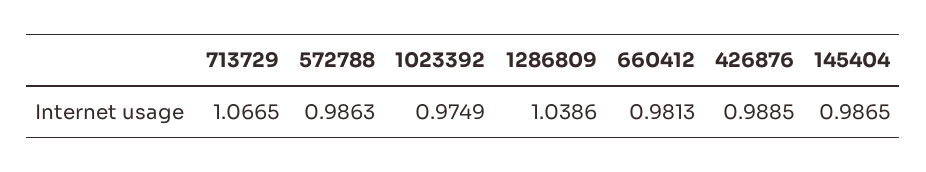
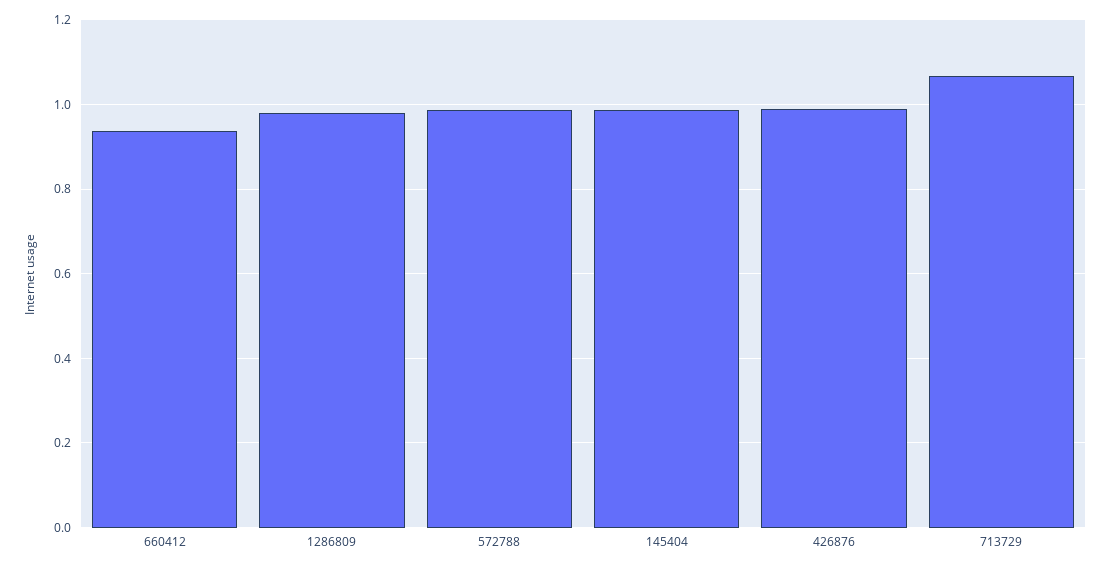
1023392: 0.9749 -> none
1286809: 1.0386 -> 0.98
660412: 0.9813 -> 0.94

